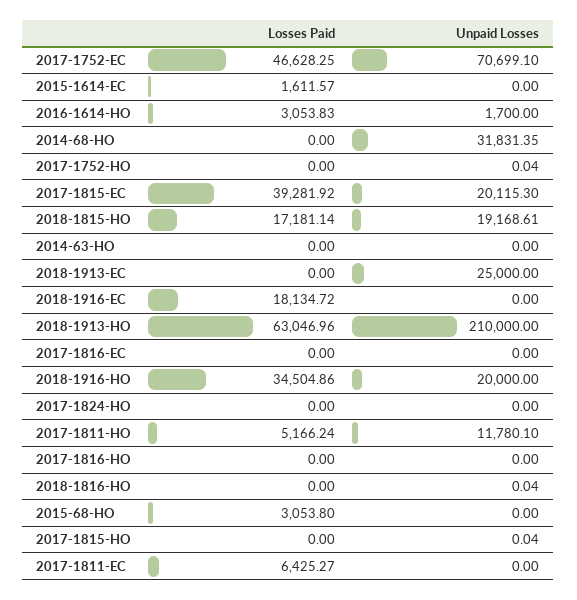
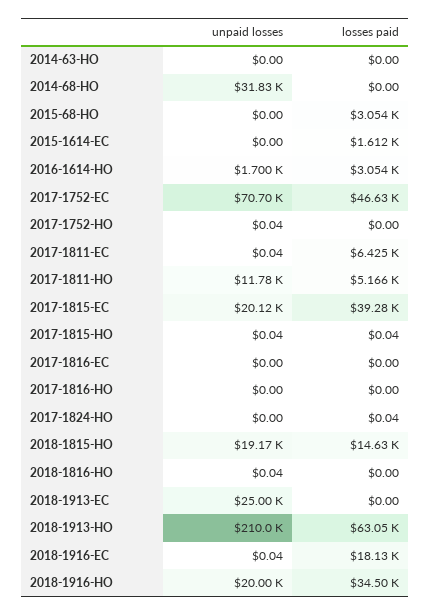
Losses Paid, 2018-1815-HO: 17181.14 -> 14630
Unpaid Losses, 2018-1916-EC: 0 -> 0.04
Losses Paid, 2017-1824-HO: 0 -> 0.04
Losses Paid, 2017-1815-HO: 0 -> 0.04
Unpaid Losses, 2017-1811-EC: 0 -> 0.04

